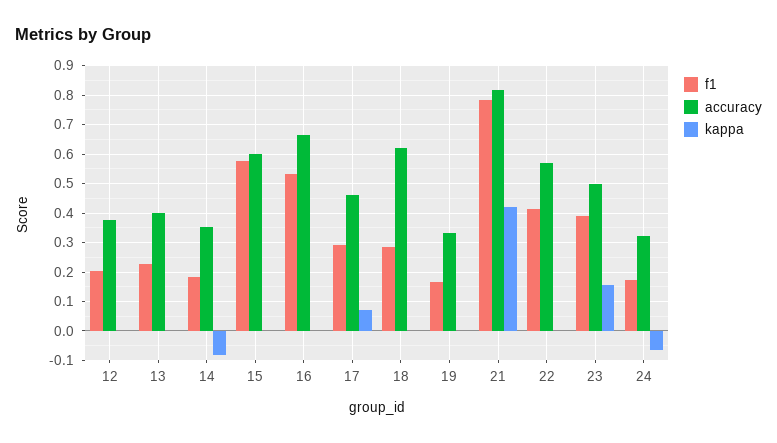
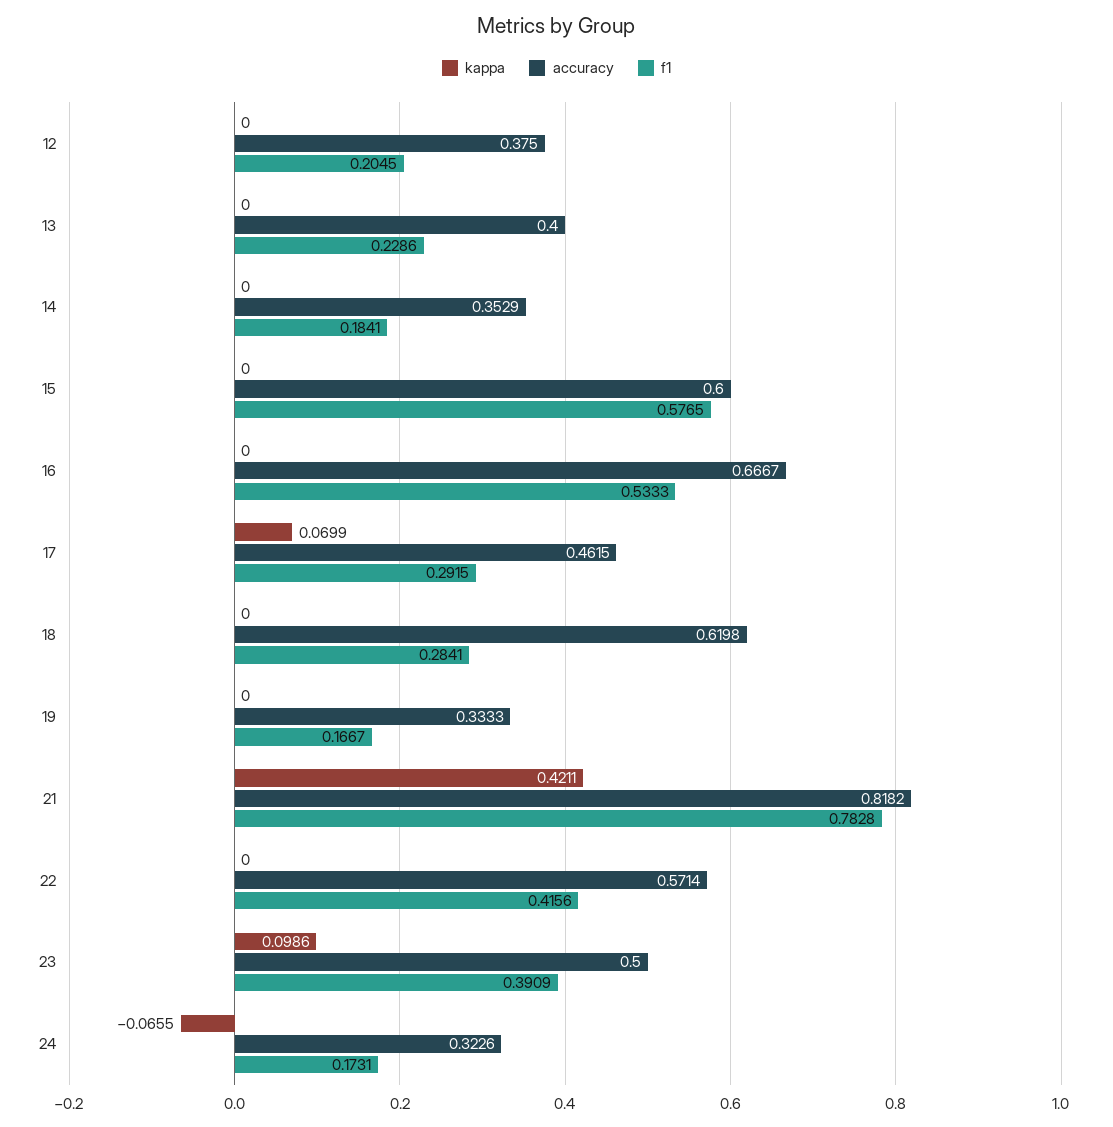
kappa, 14: -0.075 -> 0
kappa, 23: 0.15 -> 0.0986

